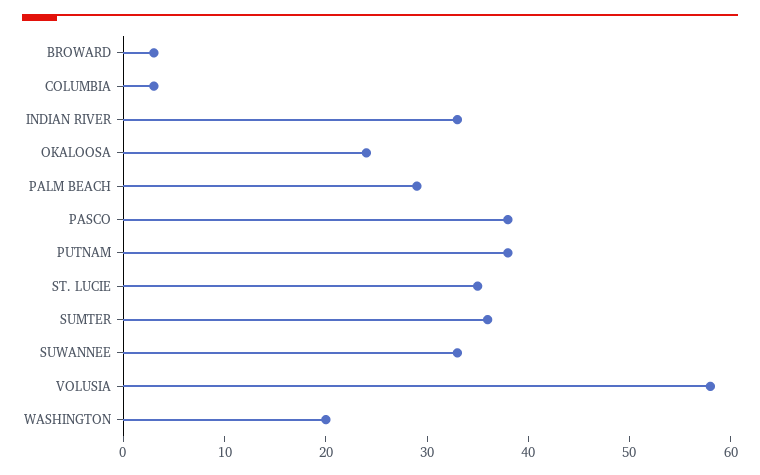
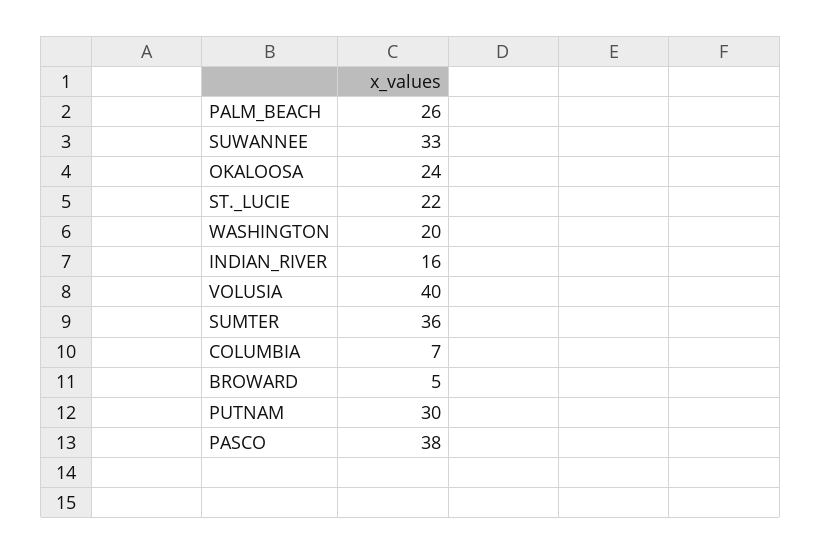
BROWARD: 3 -> 5
COLUMBIA: 3 -> 7
INDIAN RIVER: 33 -> 16
PALM BEACH: 29 -> 26
PUTNAM: 38 -> 30
ST. LUCIE: 35 -> 22
VOLUSIA: 58 -> 40

